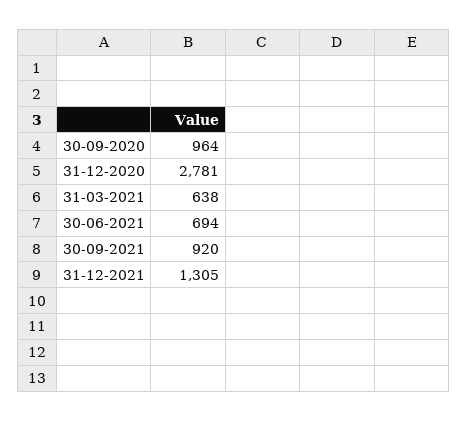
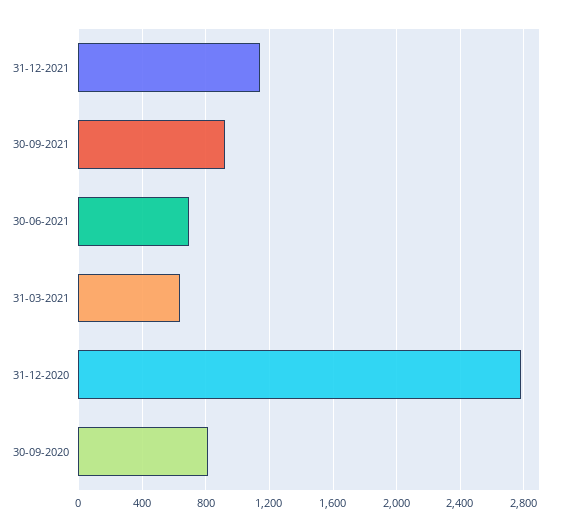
30-09-2020: 964 -> 800
31-12-2021: 1305 -> 1150

